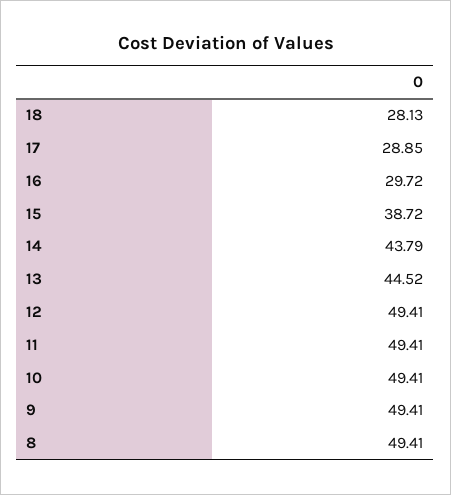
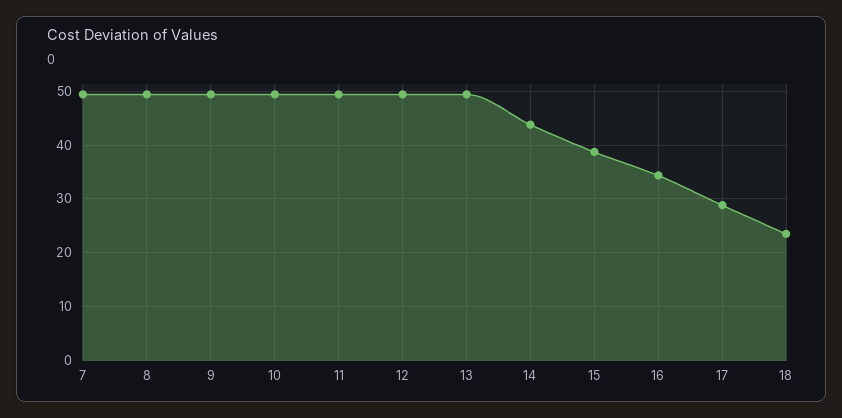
18: 28.13 -> 24
16: 29.72 -> 34
13: 44.52 -> 50
7: none -> 50

